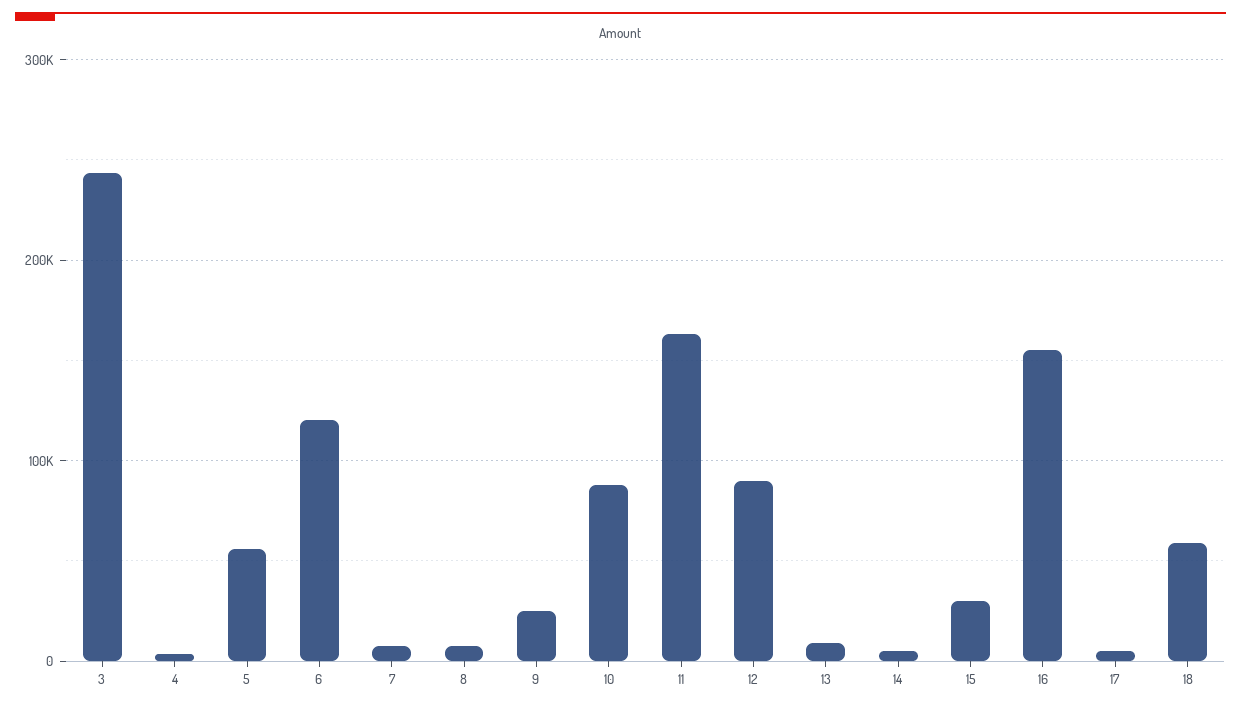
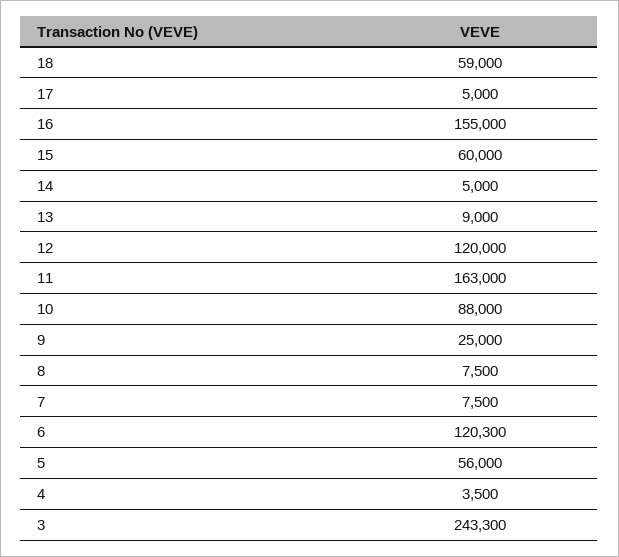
12: 90000 -> 120000
15: 30000 -> 60000

